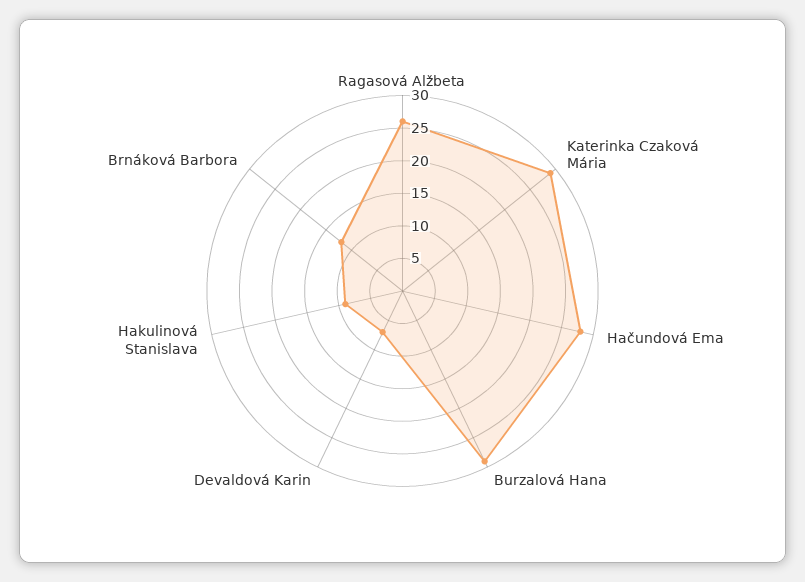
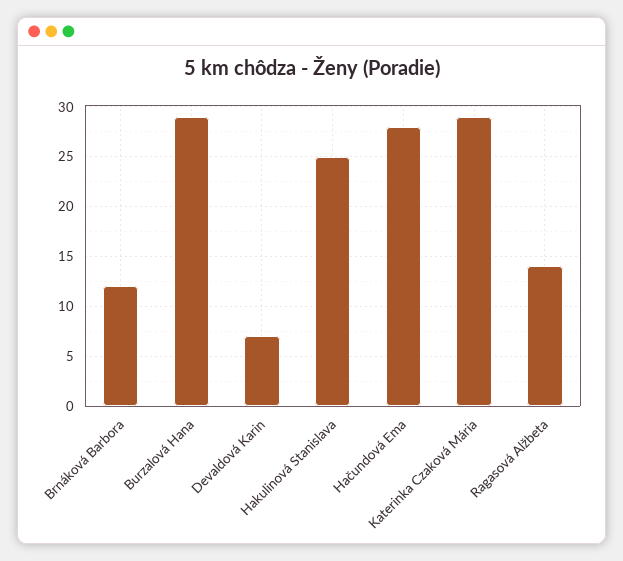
Ragasová Alžbeta: 25 -> 14
Hakulinová Stanislava: 10 -> 25

